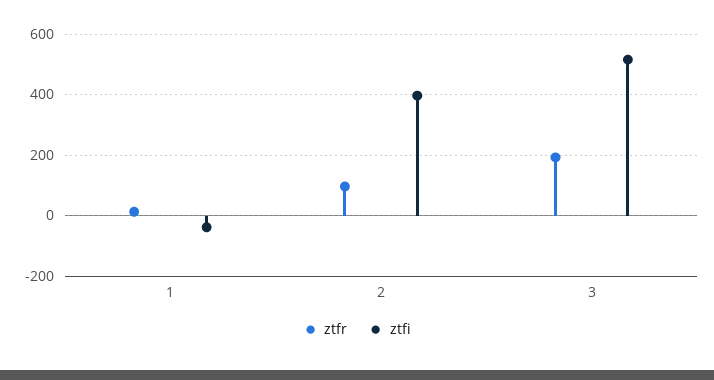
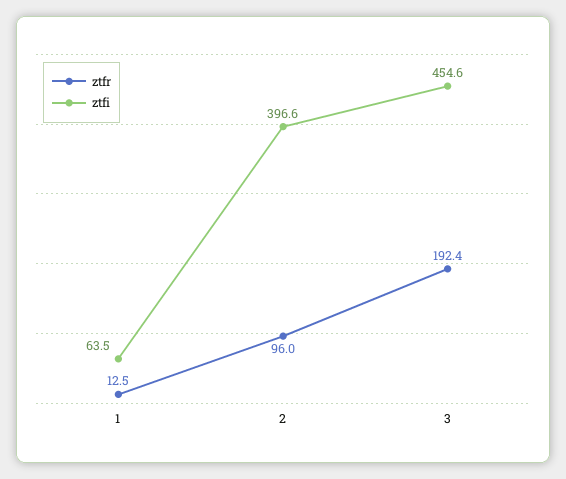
ztfi, 1: -40 -> 63.5
ztfi, 3: 520 -> 454.6

